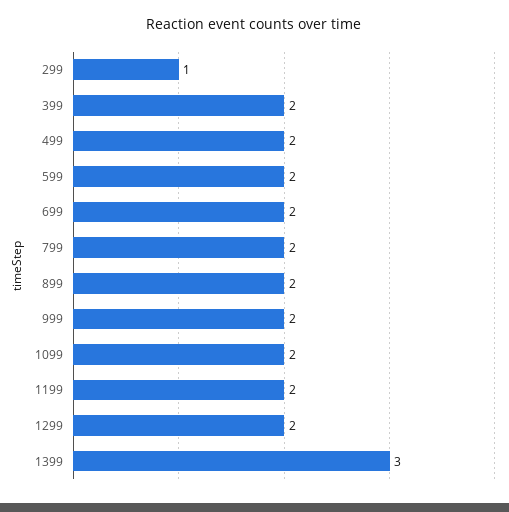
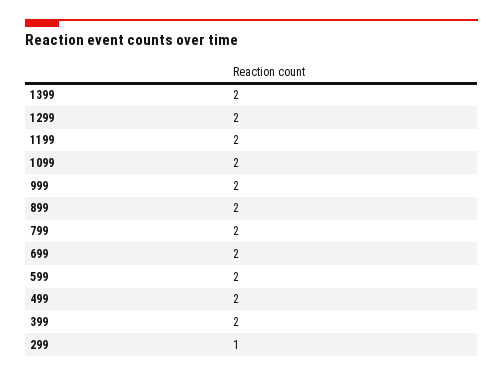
1399: 3 -> 2

